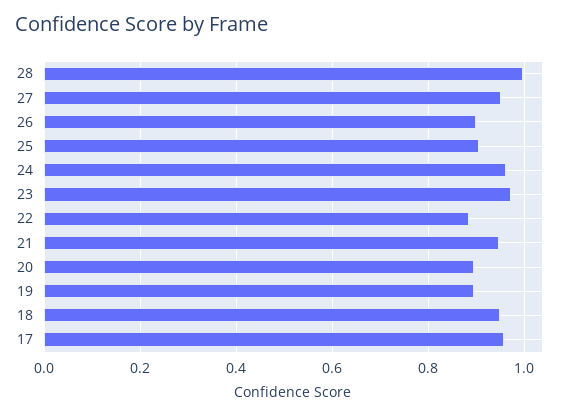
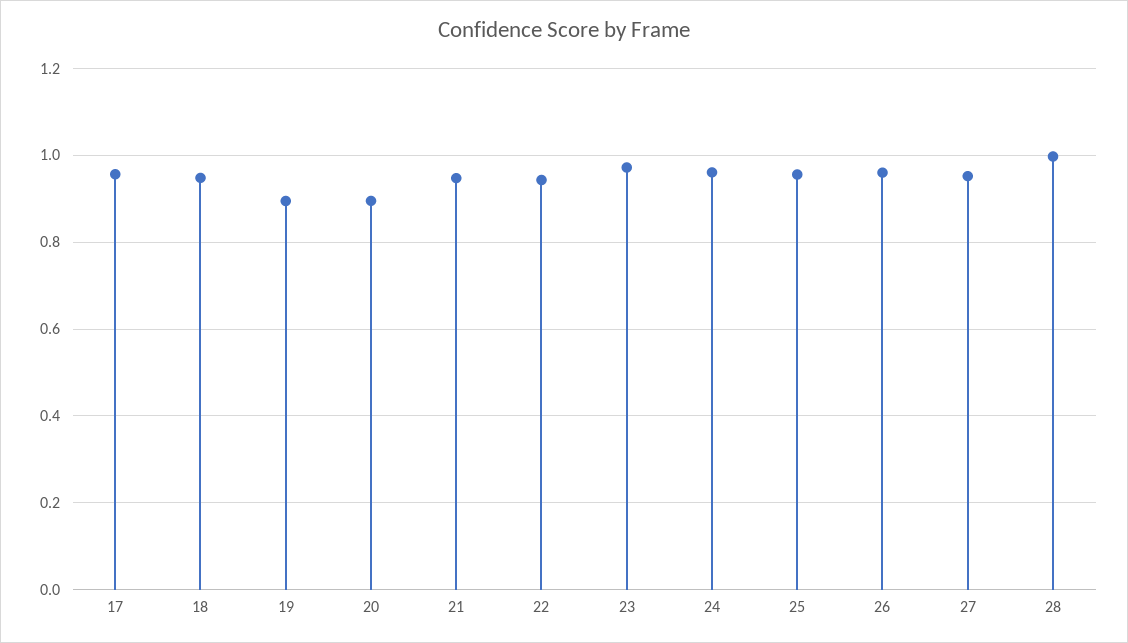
26: 0.9 -> 0.96
25: 0.9 -> 0.96
22: 0.88 -> 0.94

